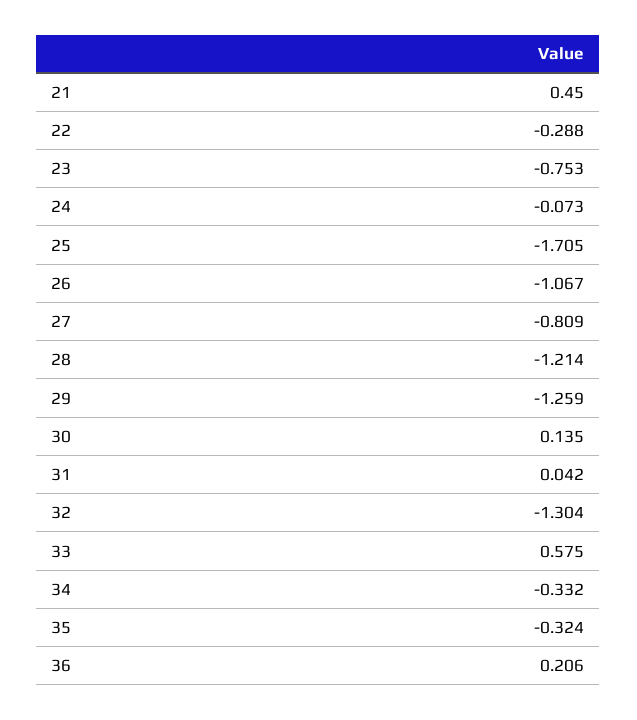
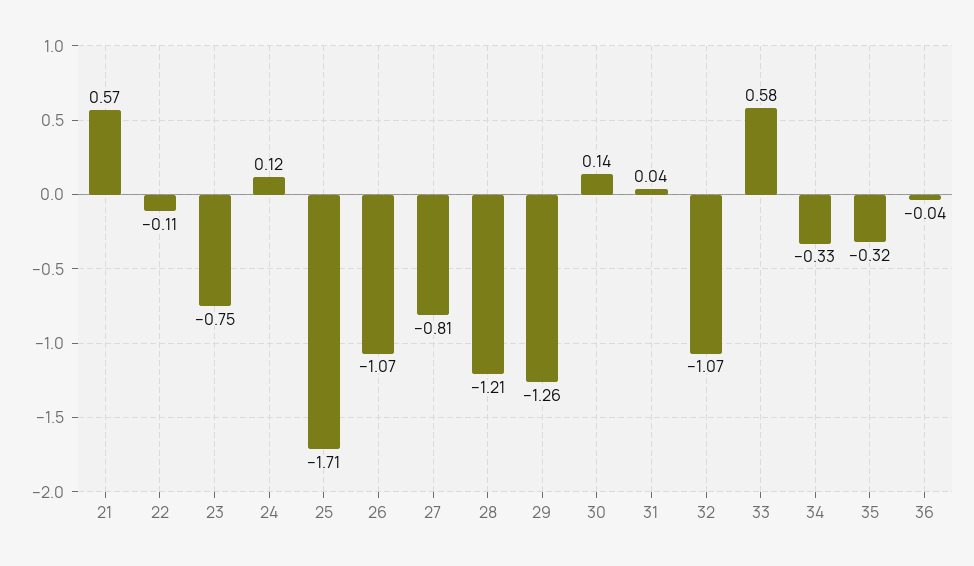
21: 0.45 -> 0.57
22: -0.288 -> -0.11
24: -0.073 -> 0.12
32: -1.304 -> -1.07
36: 0.206 -> -0.04

